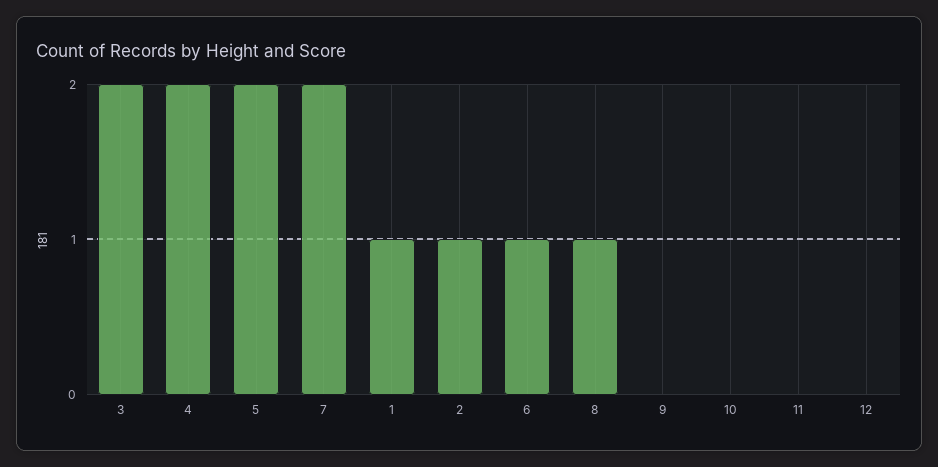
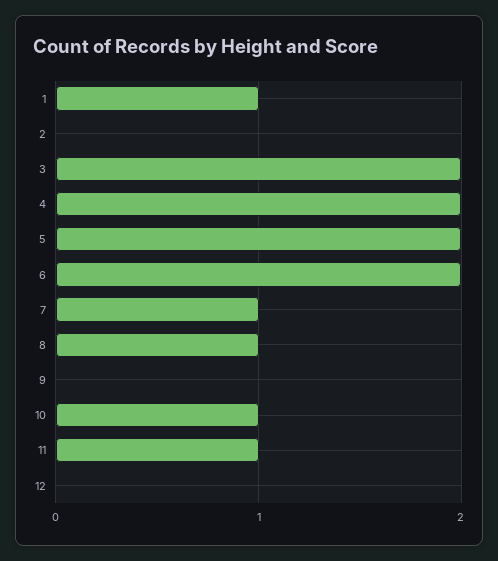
7: 2 -> 1
2: 1 -> 0
6: 1 -> 2
10: 0 -> 1
11: 0 -> 1

